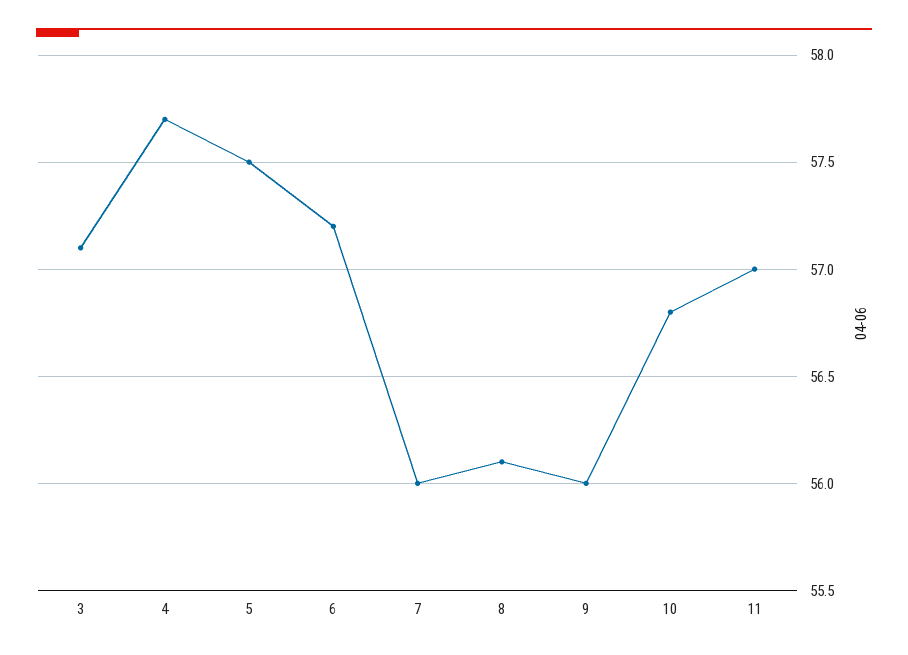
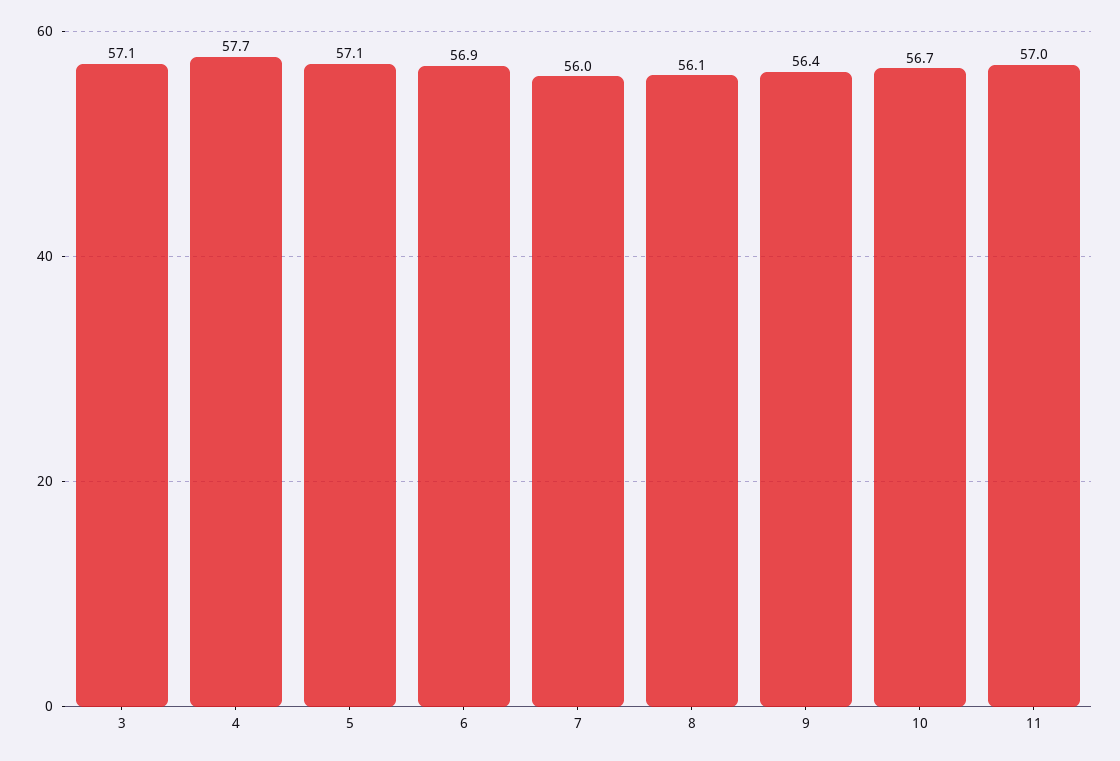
5: 57.5 -> 57.1
6: 57.2 -> 56.9
9: 56 -> 56.4
10: 56.8 -> 56.7

